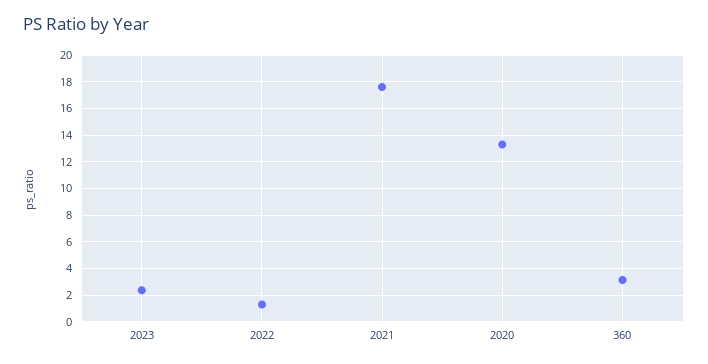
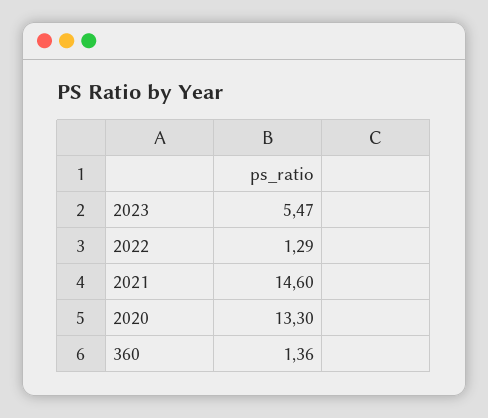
2023: 2.5 -> 5.47
2021: 17.5 -> 14.6
360: 3 -> 1.36

